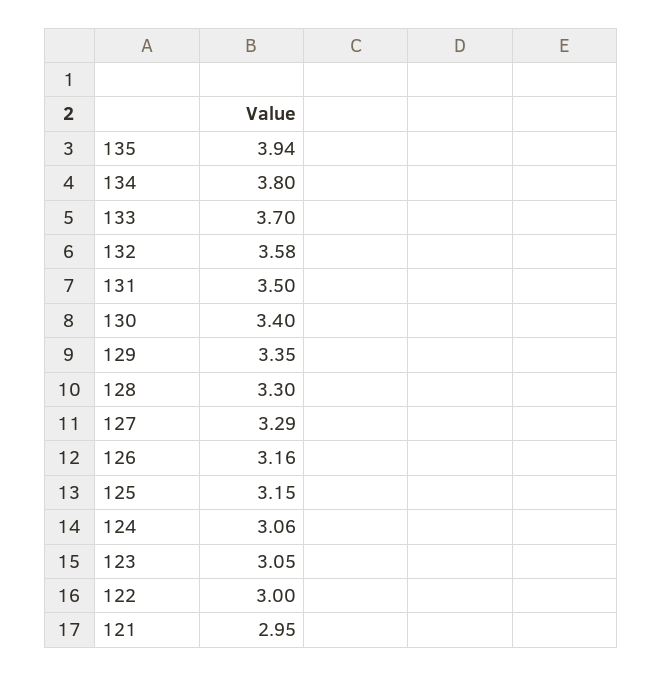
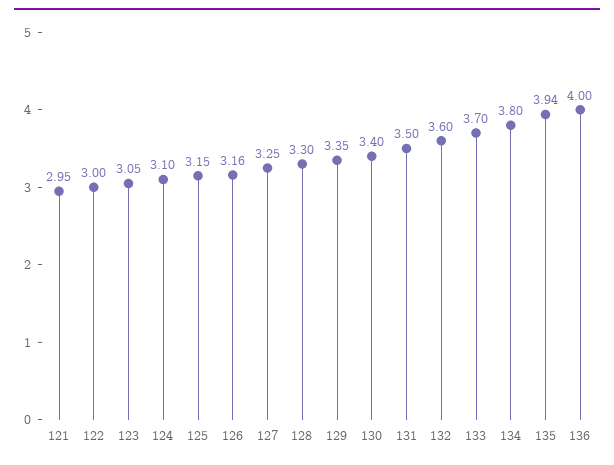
132: 3.58 -> 3.6
127: 3.29 -> 3.25
124: 3.06 -> 3.1
136: none -> 4

